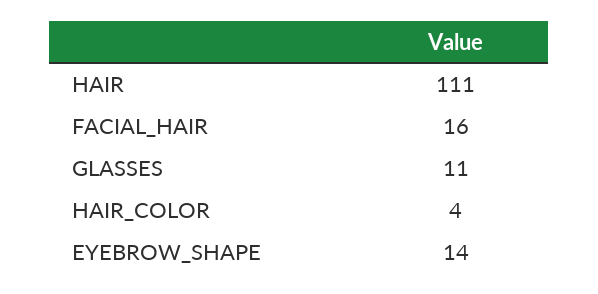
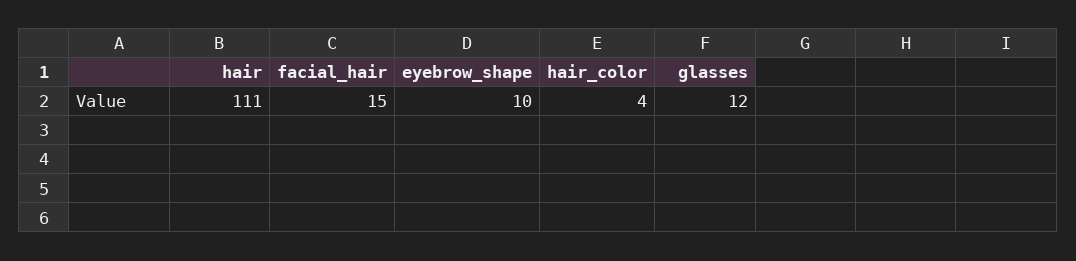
FACIAL_HAIR: 16 -> 15
GLASSES: 11 -> 12
EYEBROW_SHAPE: 14 -> 10

